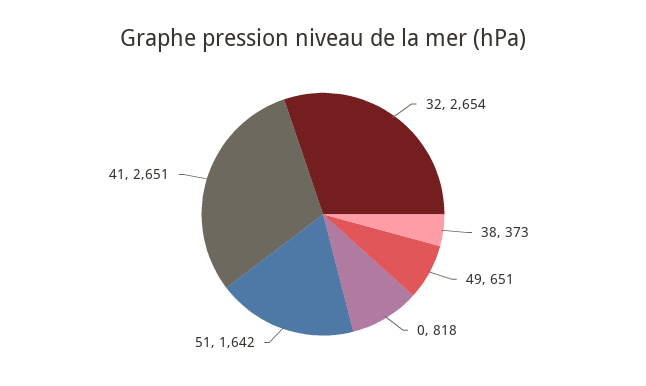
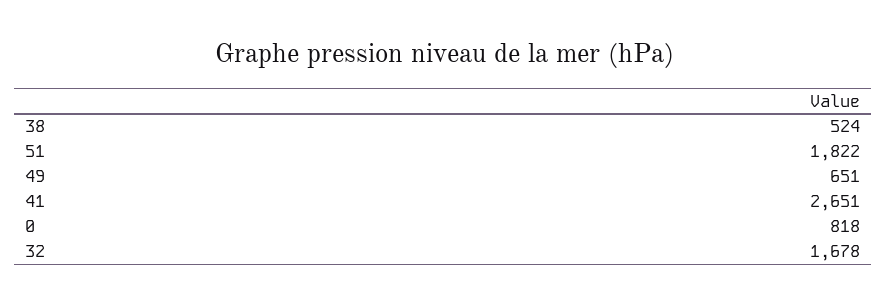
32: 2654 -> 1678
38: 373 -> 524
51: 1642 -> 1822

